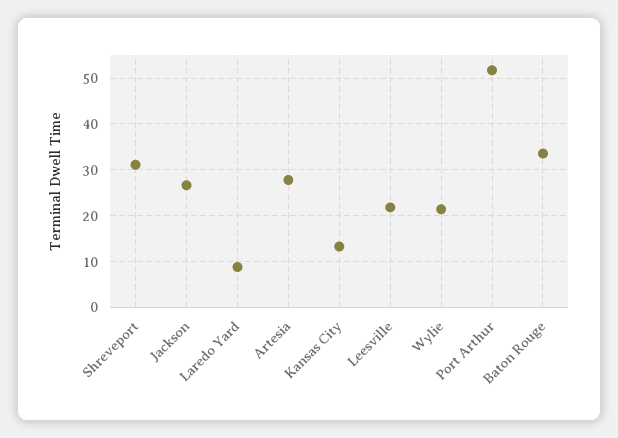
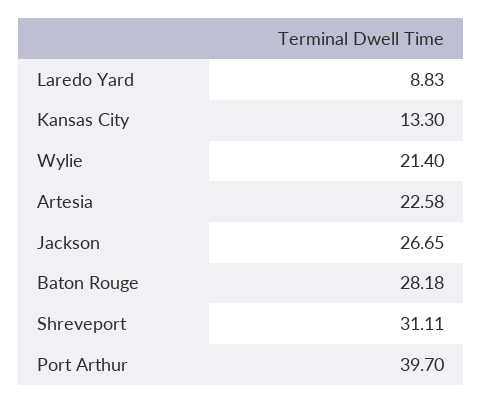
Artesia: 28 -> 22.58
Leesville: 22 -> none
Port Arthur: 52 -> 39.7
Baton Rouge: 34 -> 28.18

